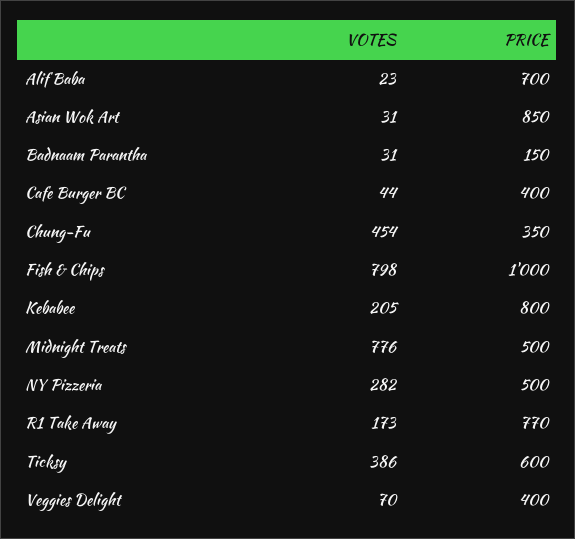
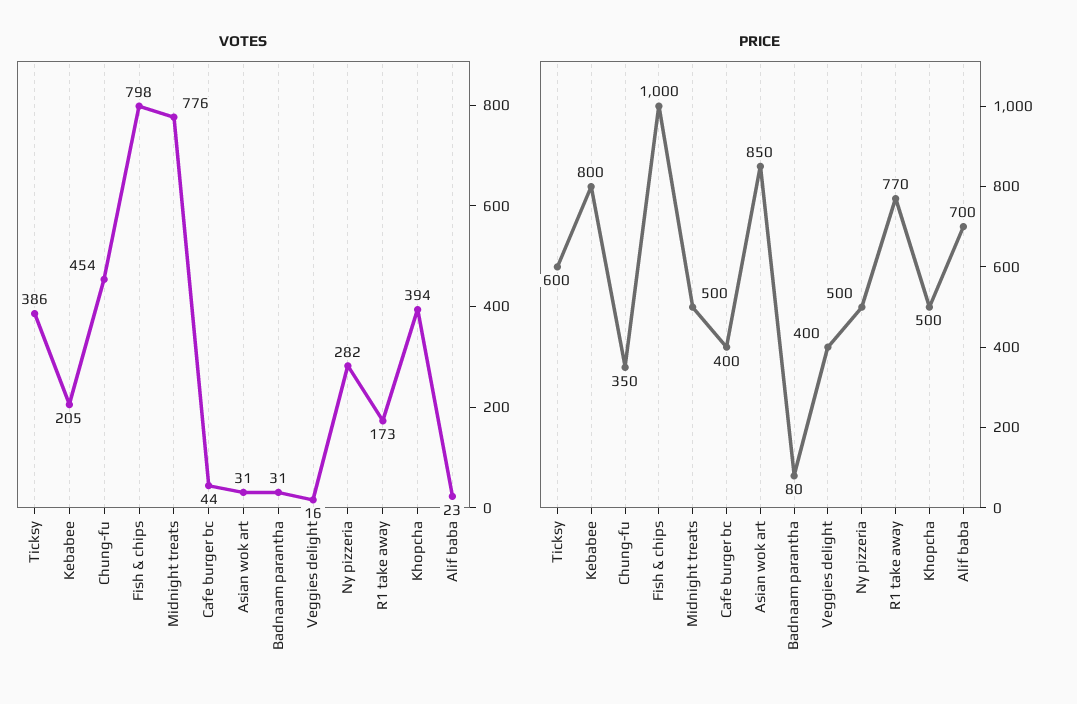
PRICE, Badnaam Parantha: 150 -> 80
VOTES, Veggies Delight: 70 -> 16
VOTES, Khopcha: none -> 394
PRICE, Khopcha: none -> 500

